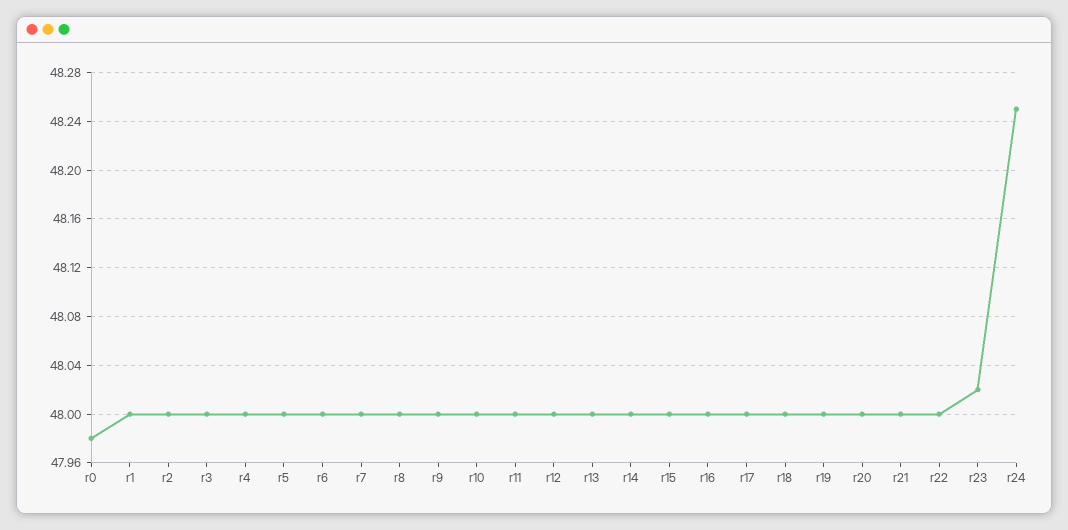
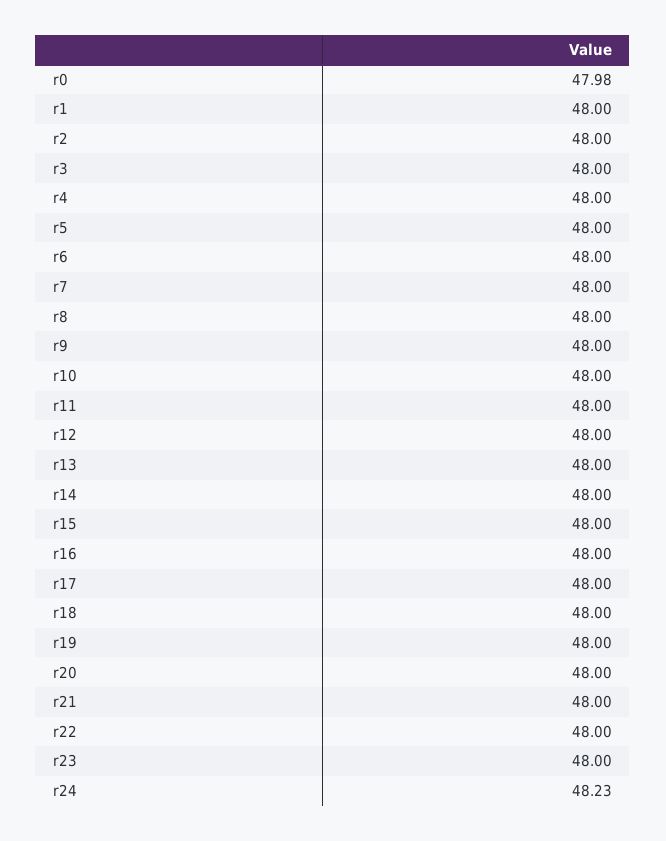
r23: 48.02 -> 48
r24: 48.25 -> 48.23

